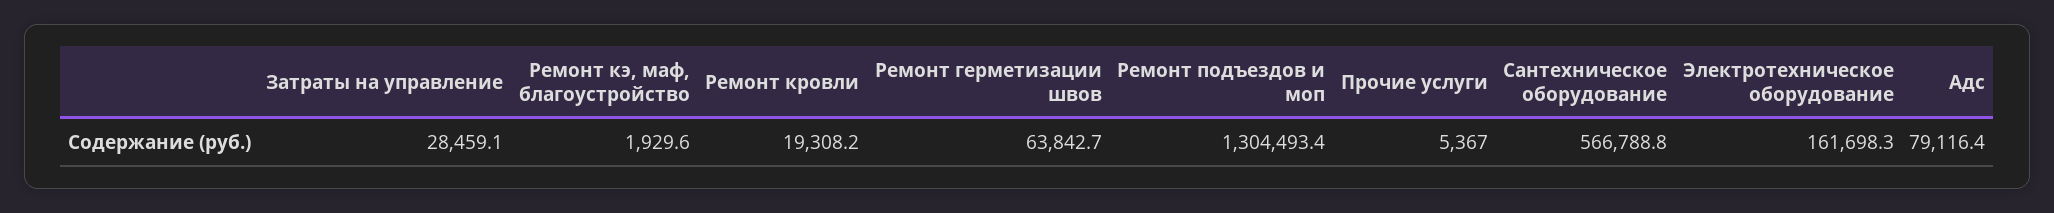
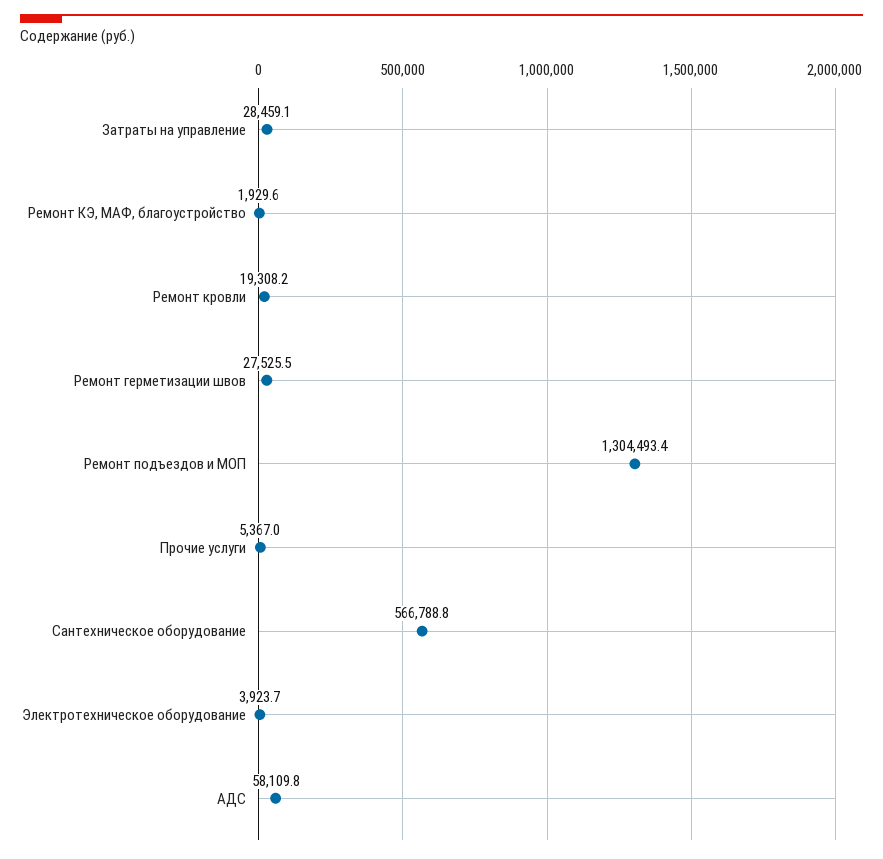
Ремонт герметизации швов: 63842.7 -> 27525.5
Электротехническое оборудование: 161698.3 -> 3923.7
Адс: 79116.4 -> 58109.8

